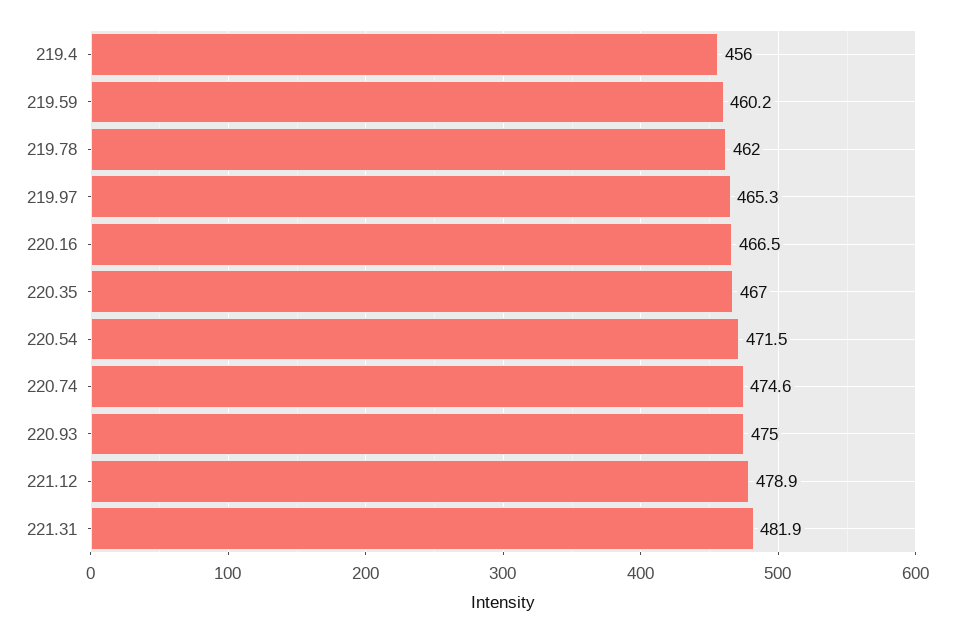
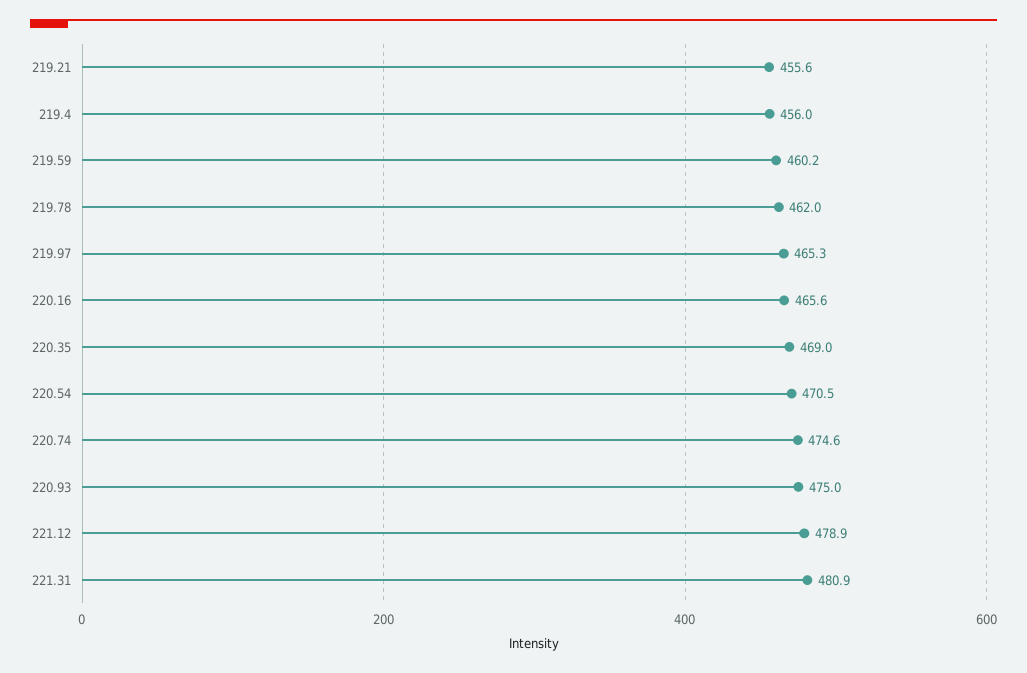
220.16: 466.5 -> 465.6
220.35: 467 -> 469
220.54: 471.5 -> 470.5
221.31: 481.9 -> 480.9
219.21: none -> 455.6

